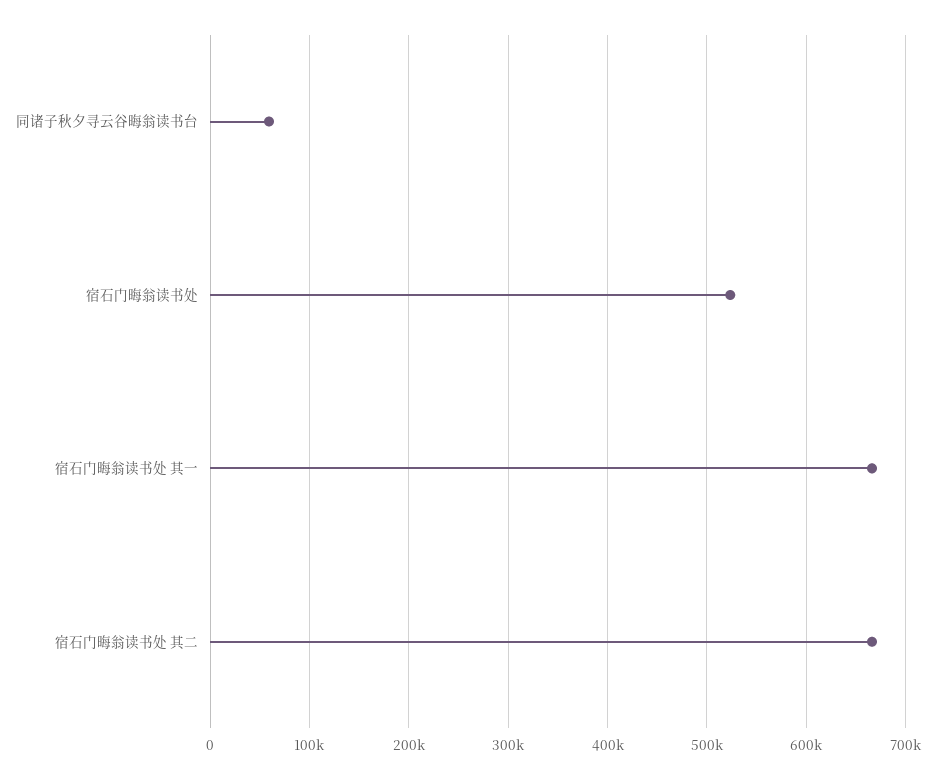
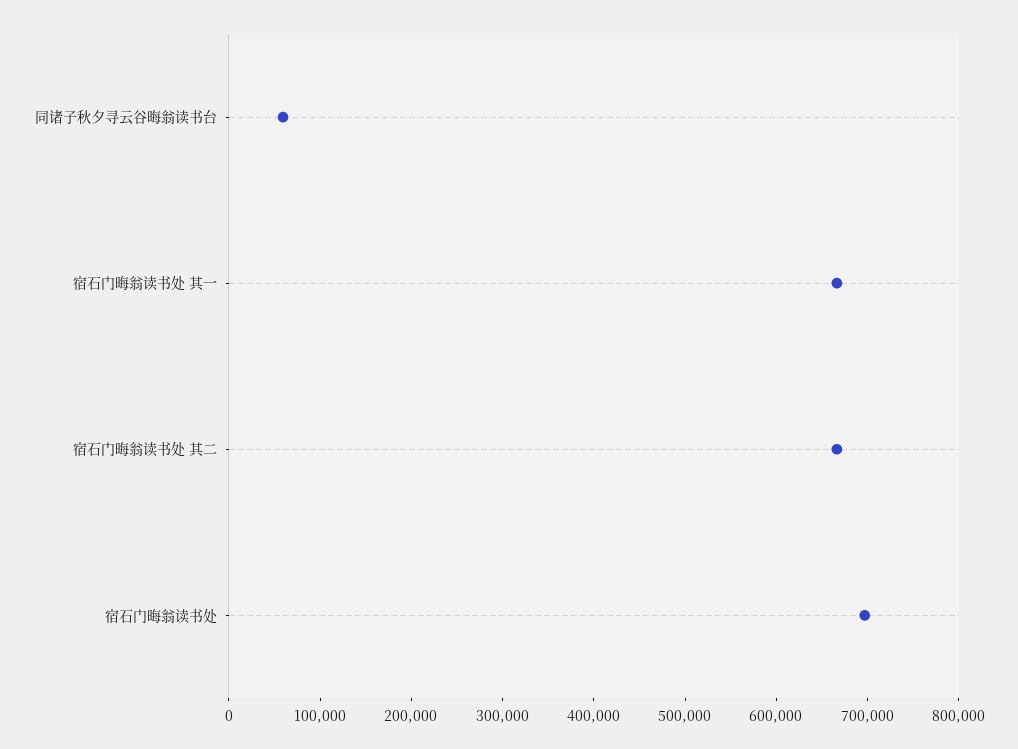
宿石门晦翁读书处: 520000 -> 700000

